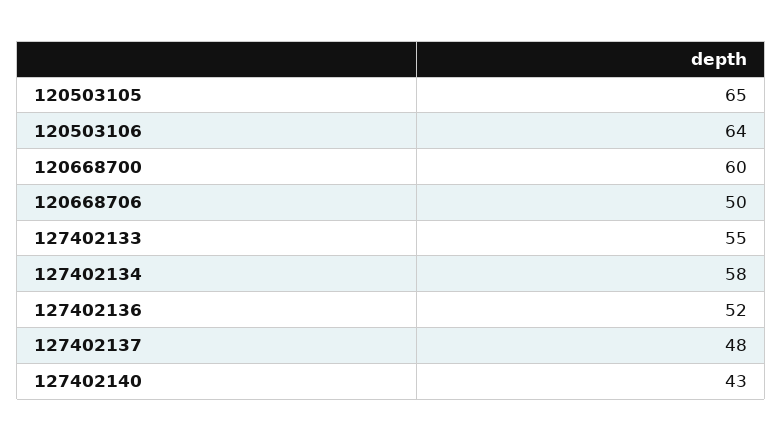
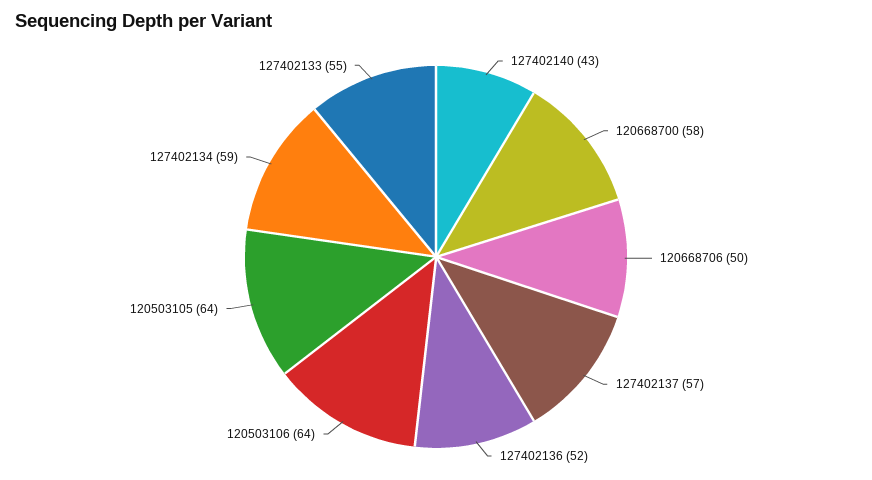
120503105: 65 -> 64
120668700: 60 -> 58
127402134: 58 -> 59
127402137: 48 -> 57

